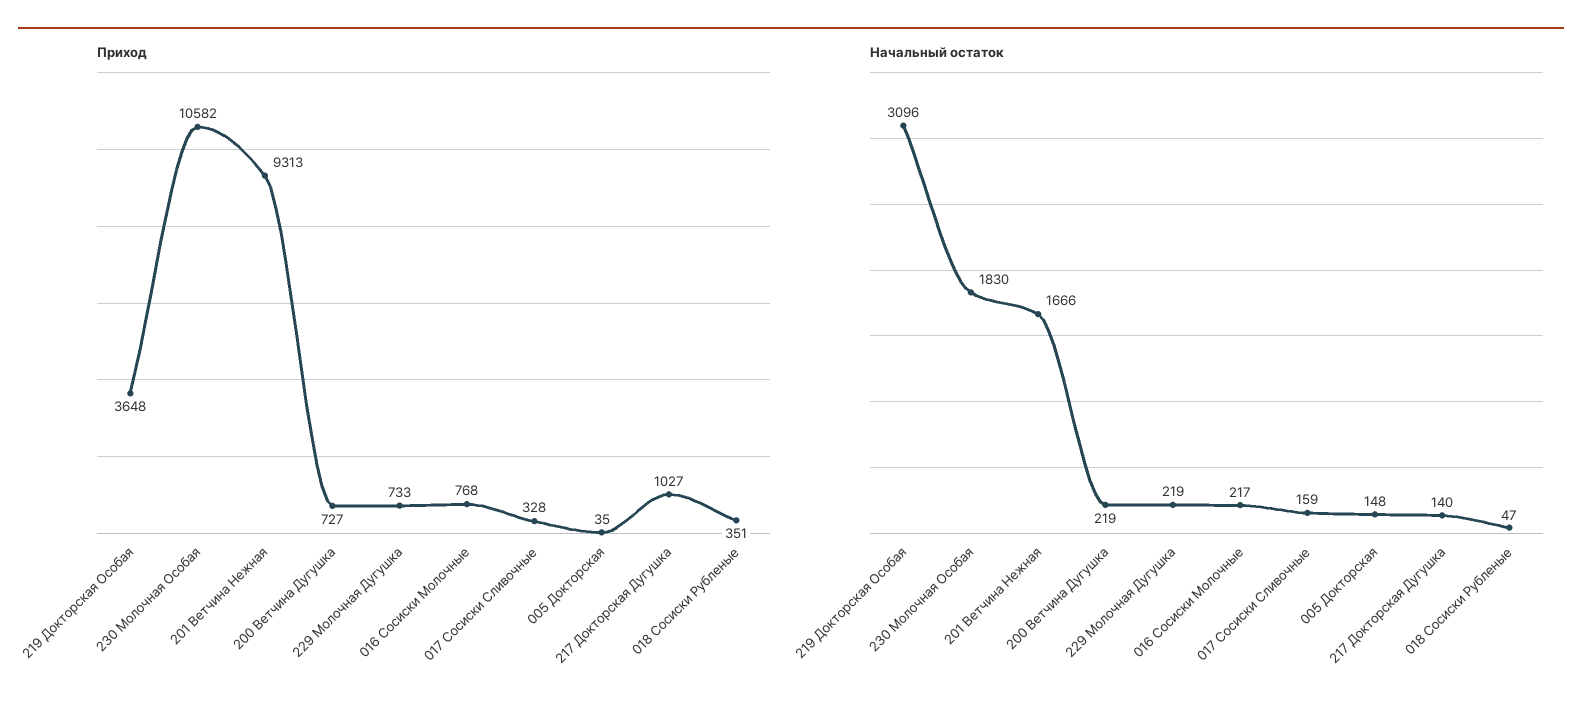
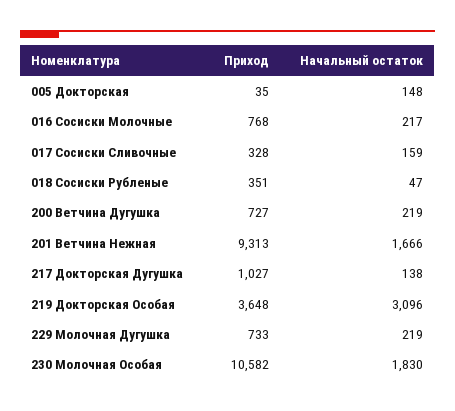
Начальный остаток, 217 Докторская Дугушка: 140 -> 138

